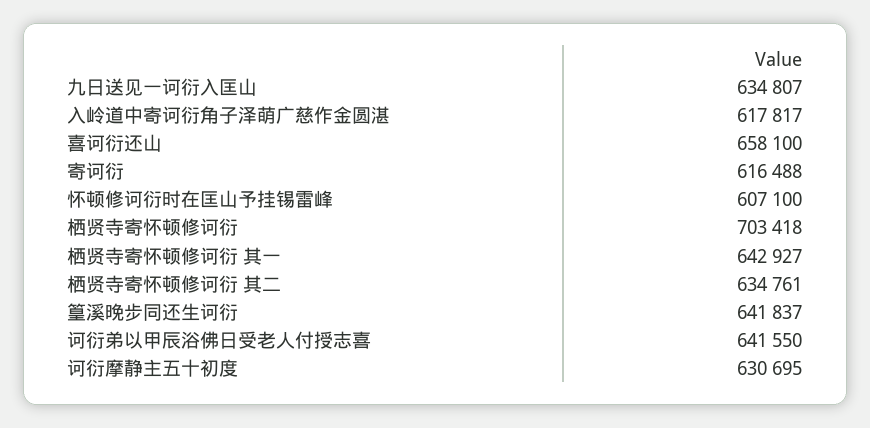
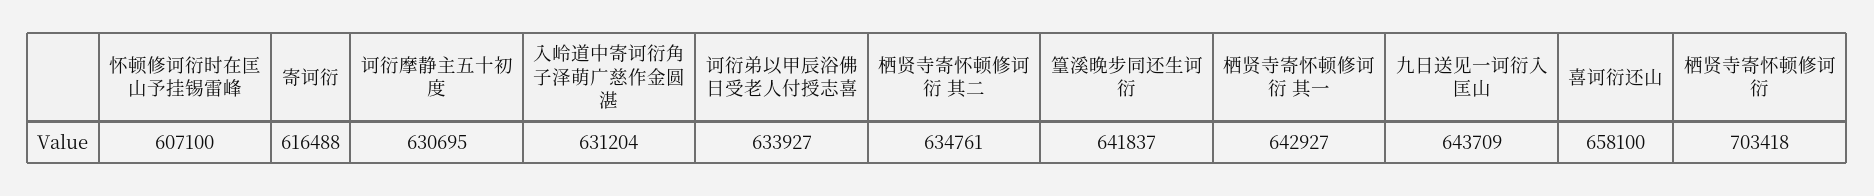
九日送见一诃衍入匡山: 634807 -> 643709
入岭道中寄诃衍角子泽萌广慈作金圆湛: 617817 -> 631204
诃衍弟以甲辰浴佛日受老人付授志喜: 641550 -> 633927

